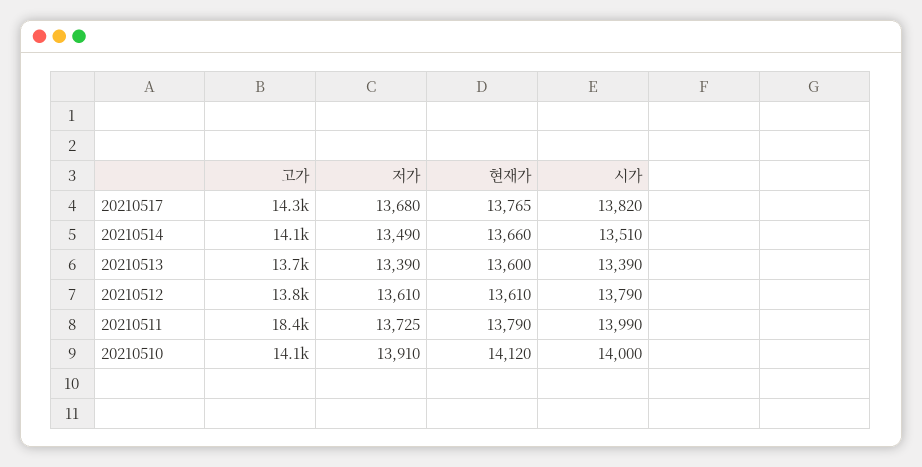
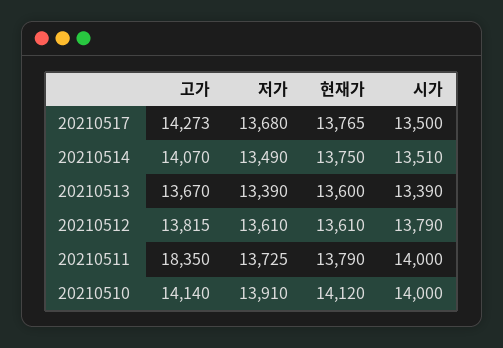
시가, 20210517: 13820 -> 13500
현재가, 20210514: 13660 -> 13750
시가, 20210511: 13990 -> 14000

